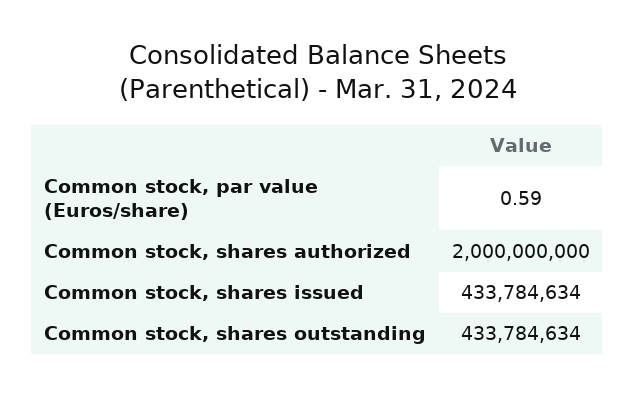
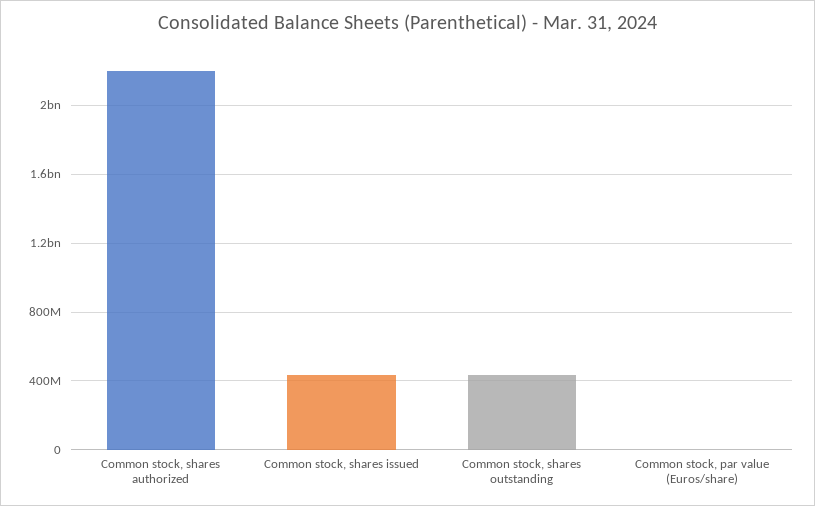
Common stock, shares authorized: 2000000000 -> 2200000000

